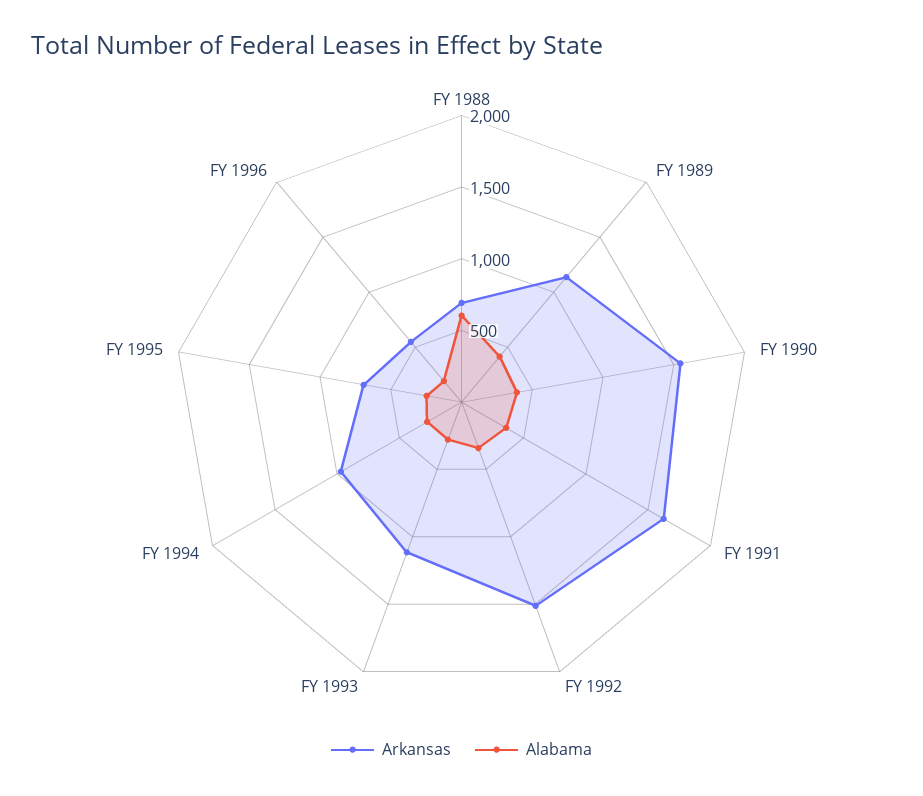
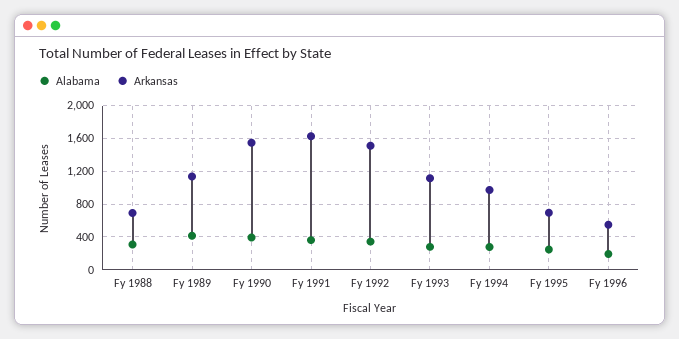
Alabama, FY 1988: 600 -> 300

